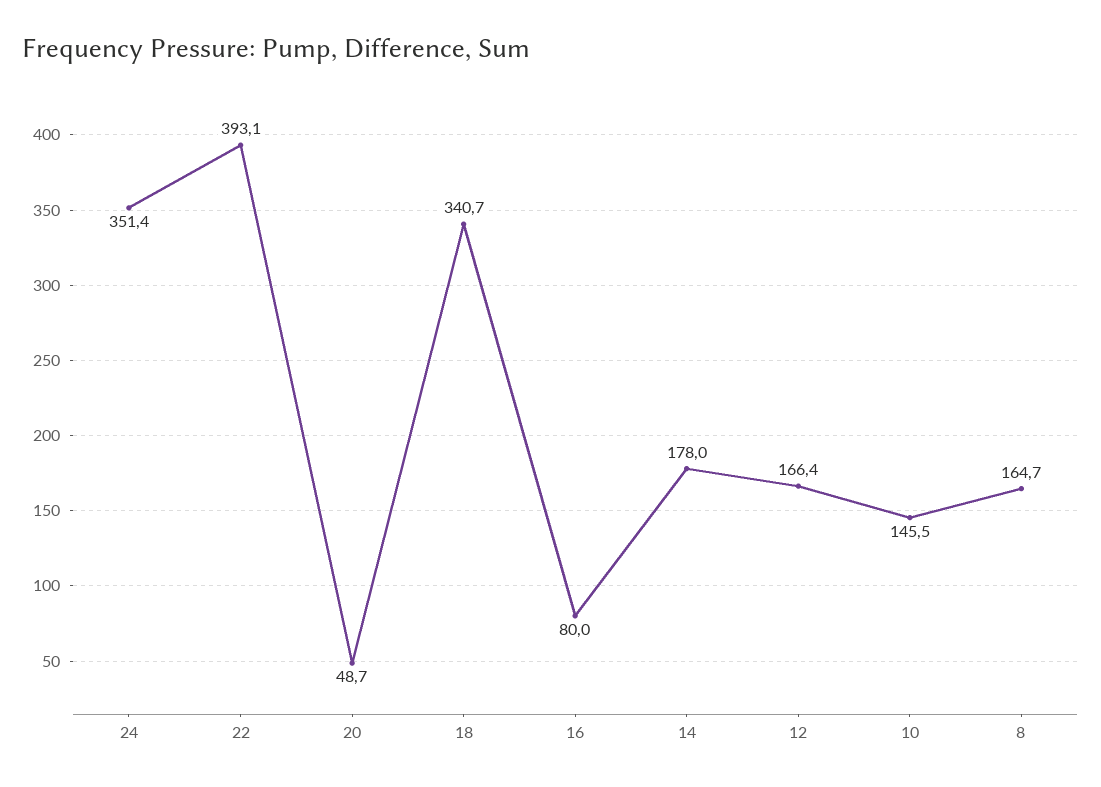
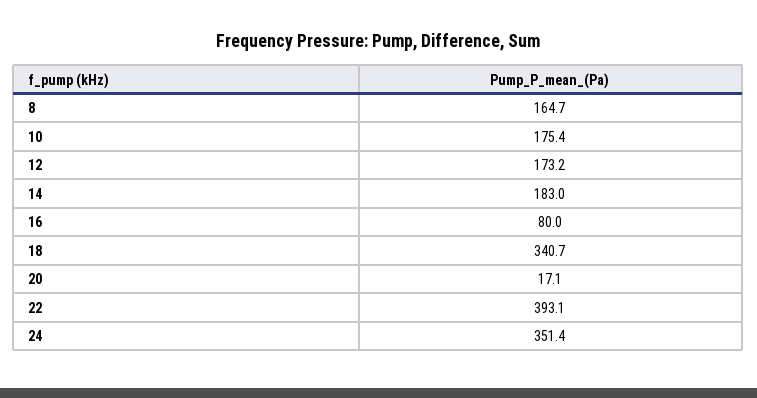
20: 48.7 -> 17.1
14: 178 -> 183
12: 166.4 -> 173.2
10: 145.5 -> 175.4

